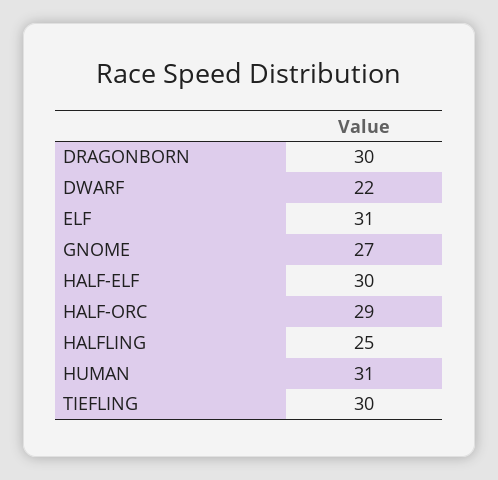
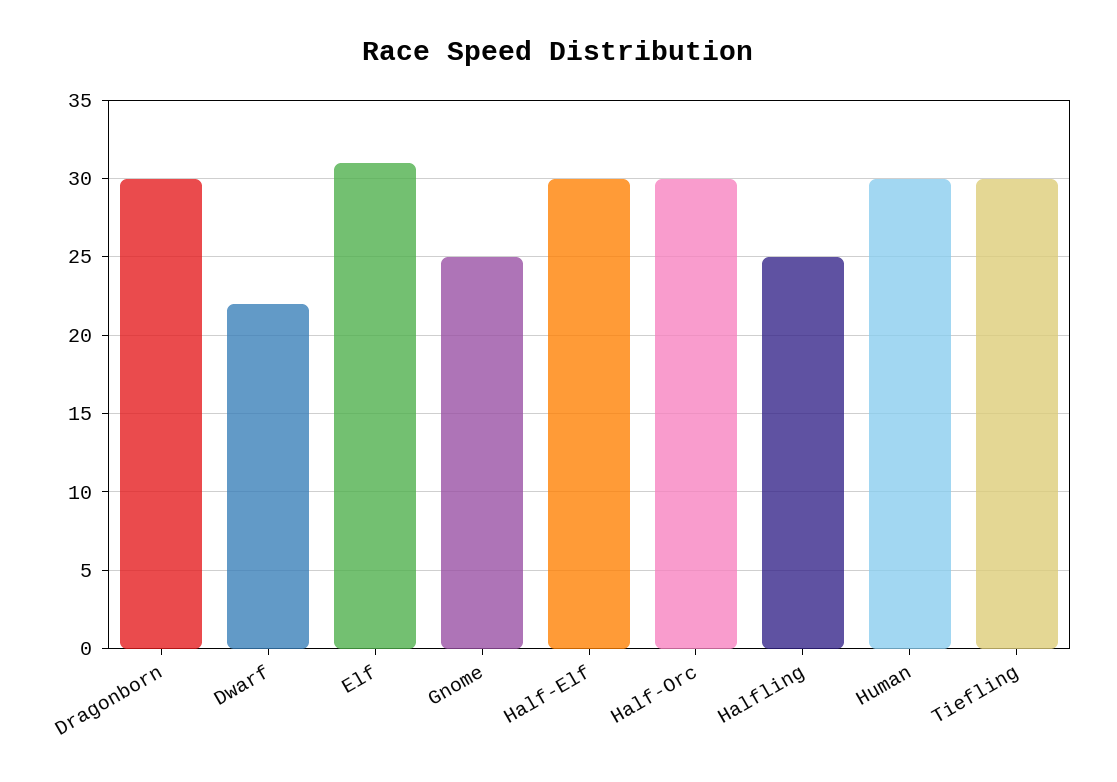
GNOME: 27 -> 25
HALF-ORC: 29 -> 30
HUMAN: 31 -> 30

